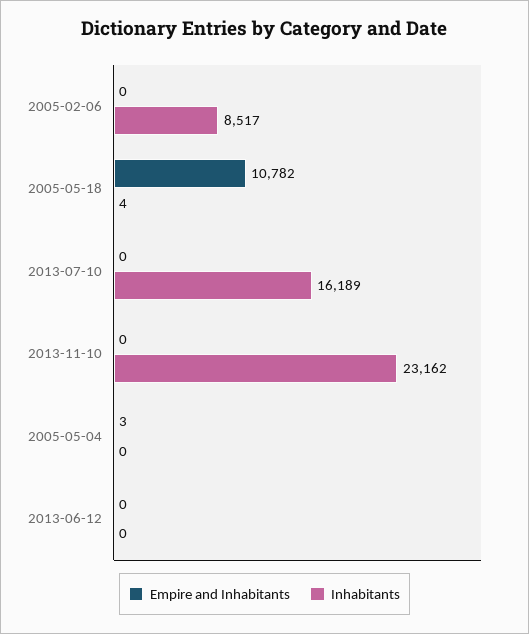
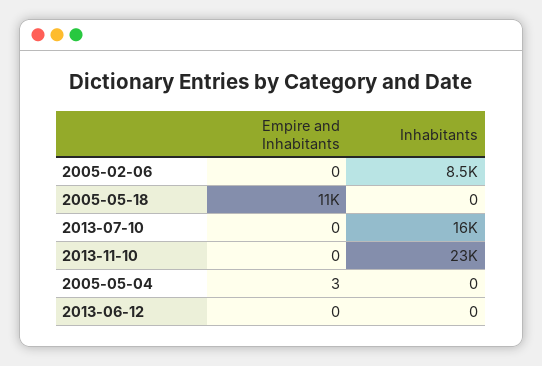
Inhabitants, 2005-05-18: 4 -> 0

